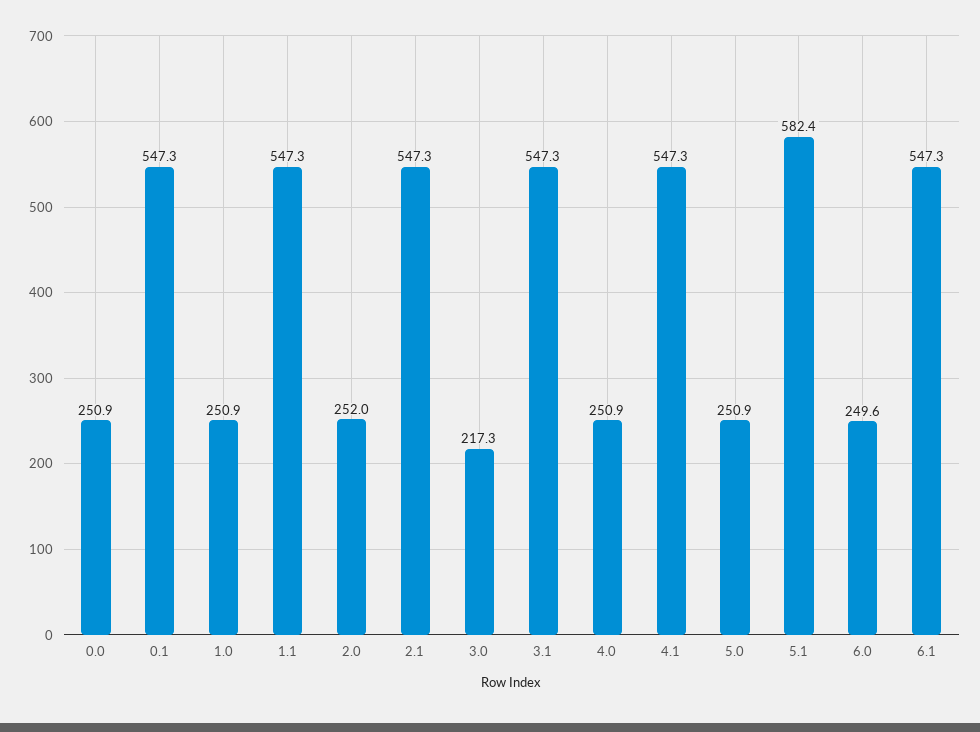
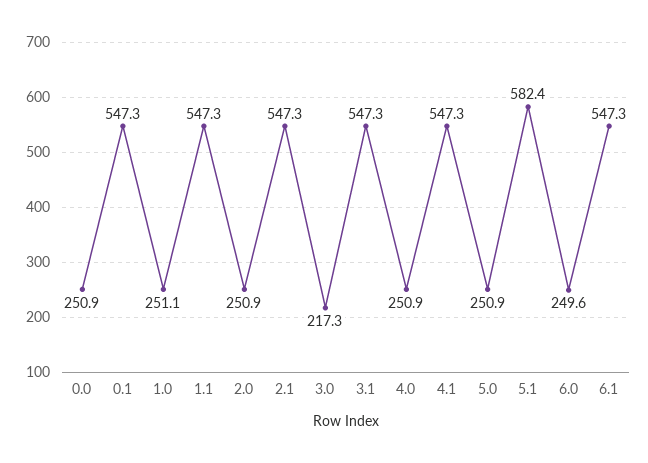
1.0: 250.9 -> 251.1
2.0: 252 -> 250.9

